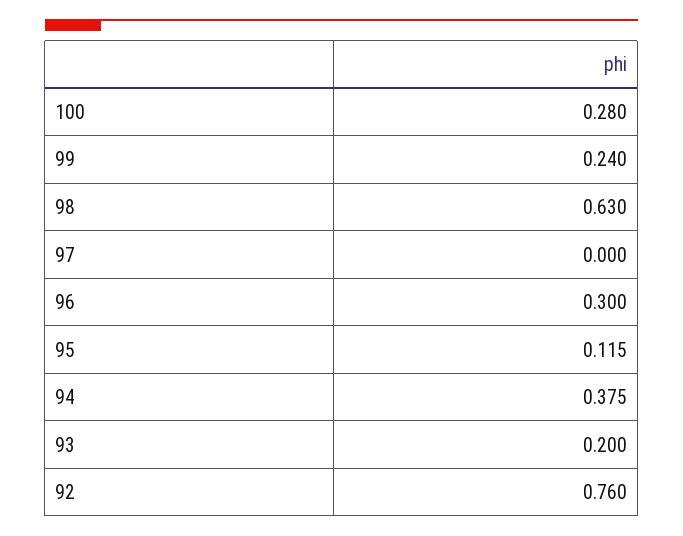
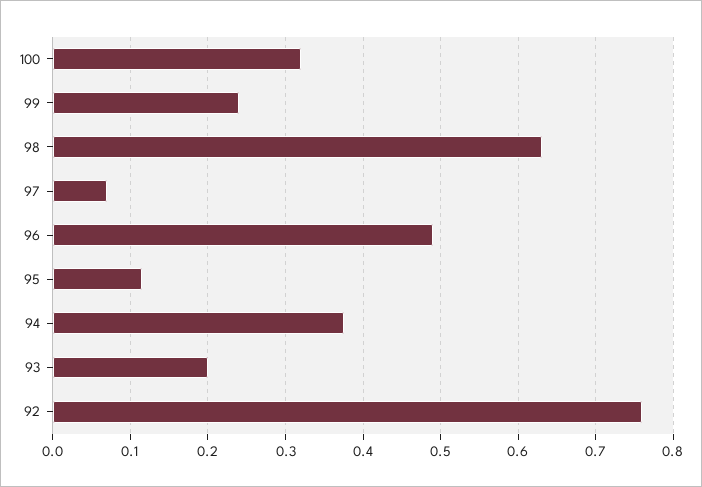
100: 0.28 -> 0.32
97: 0 -> 0.07
96: 0.3 -> 0.49

